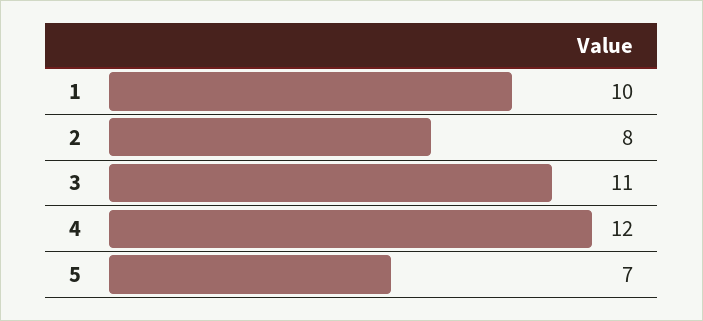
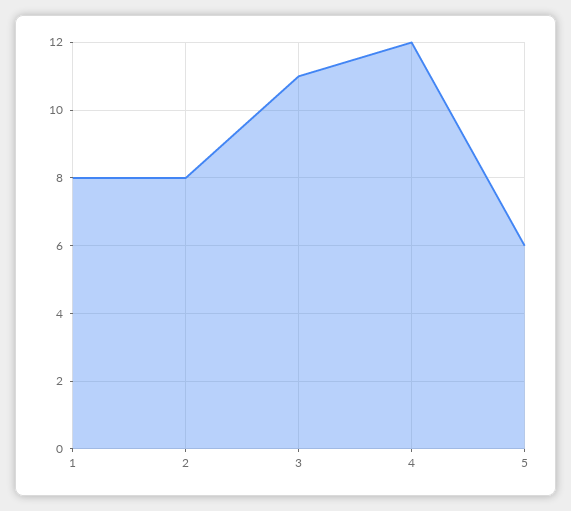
1: 10 -> 8
5: 7 -> 6

